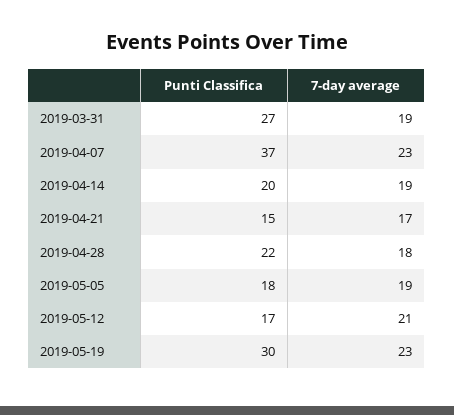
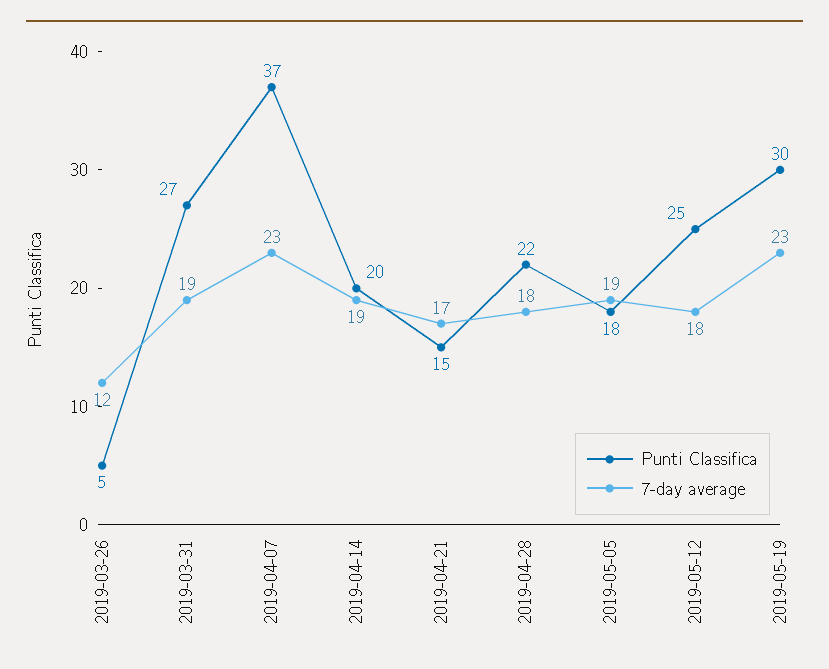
Punti Classifica, 2019-05-12: 17 -> 25
7-day average, 2019-05-12: 21 -> 18
Punti Classifica, 2019-03-26: none -> 5
7-day average, 2019-03-26: none -> 12

